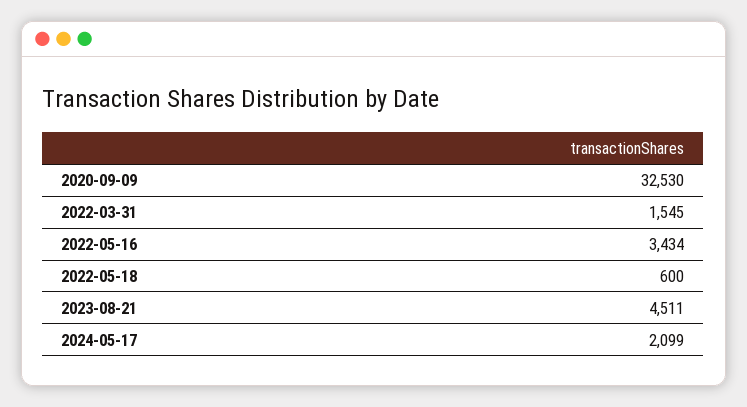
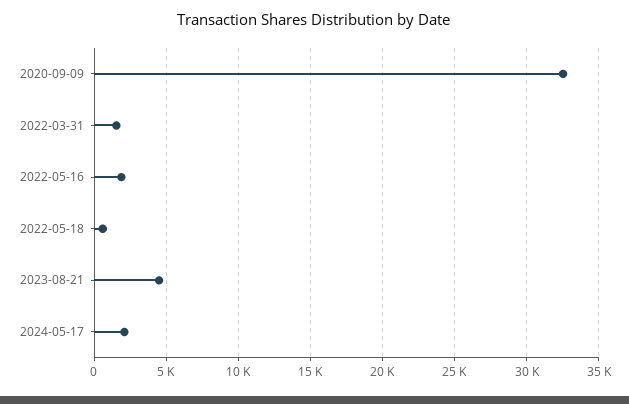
2022-05-16: 3434 -> 2000

